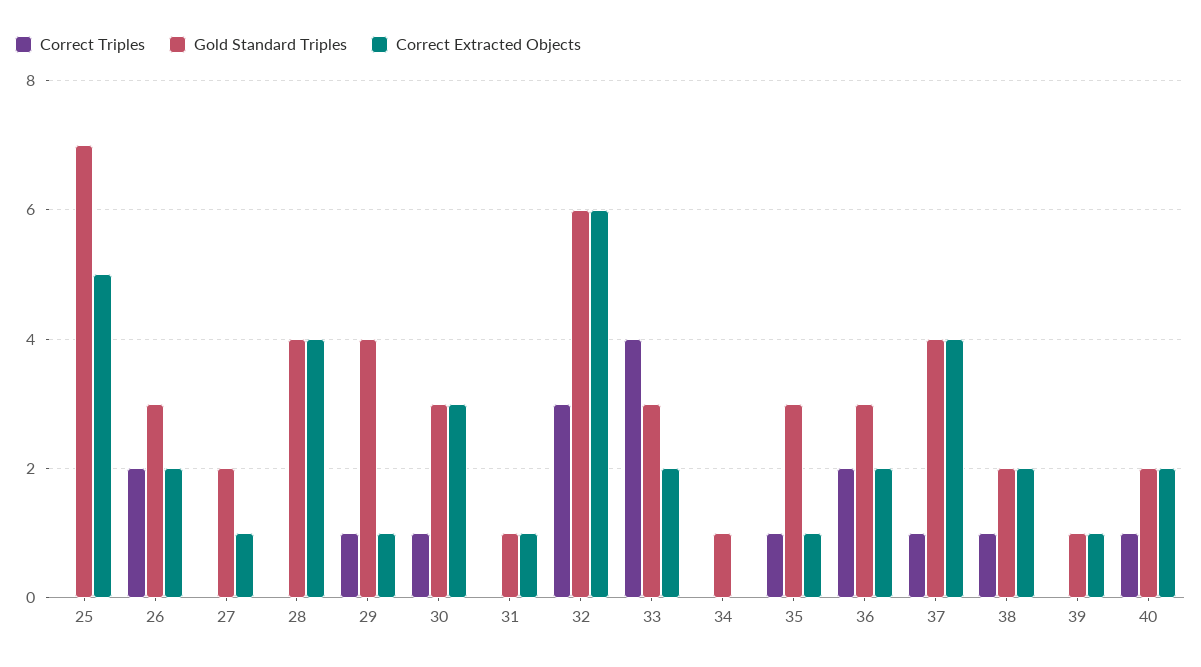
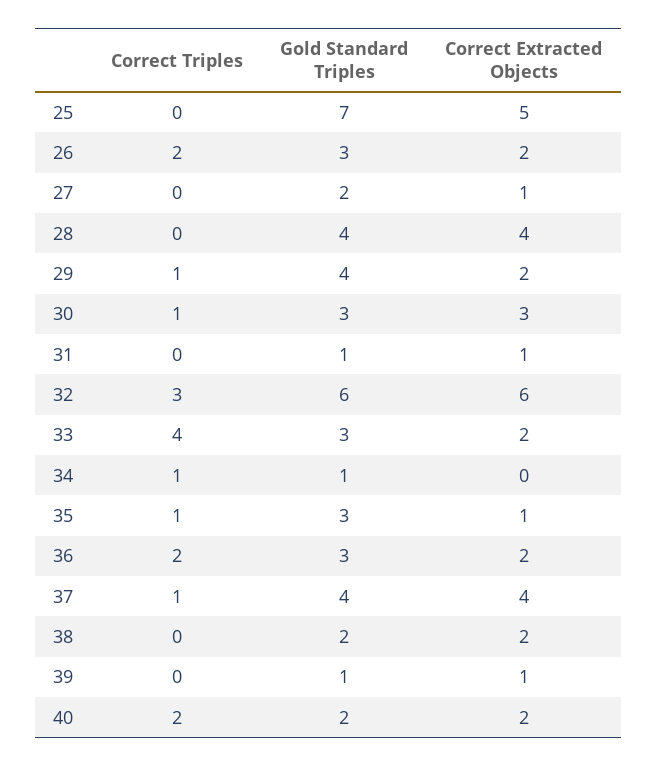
Correct Extracted Objects, 29: 1 -> 2
Correct Triples, 34: 0 -> 1
Correct Triples, 38: 1 -> 0
Correct Triples, 40: 1 -> 2

